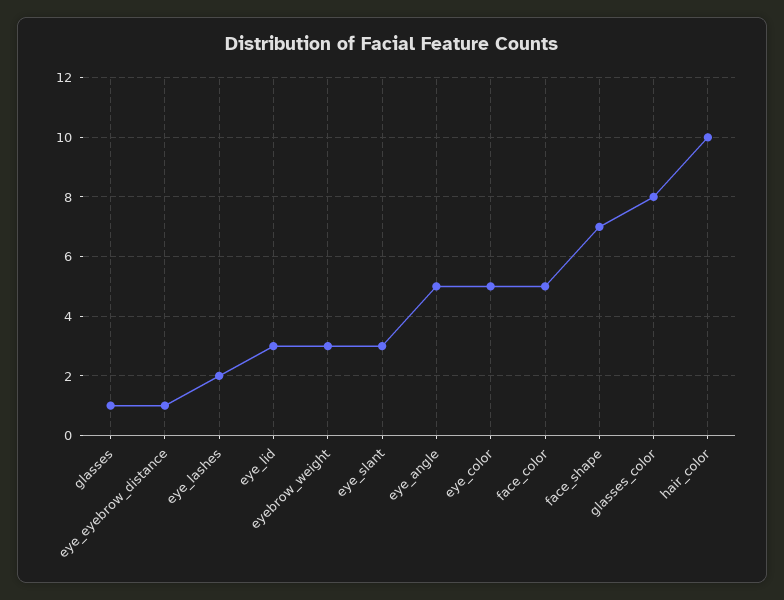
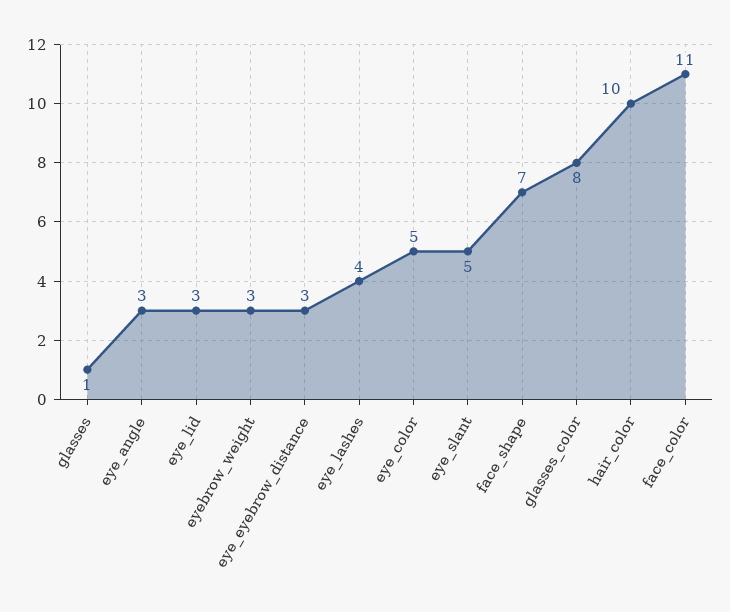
eye_eyebrow_distance: 1 -> 3
eye_lashes: 2 -> 4
eye_slant: 3 -> 5
eye_angle: 5 -> 3
face_color: 5 -> 11

